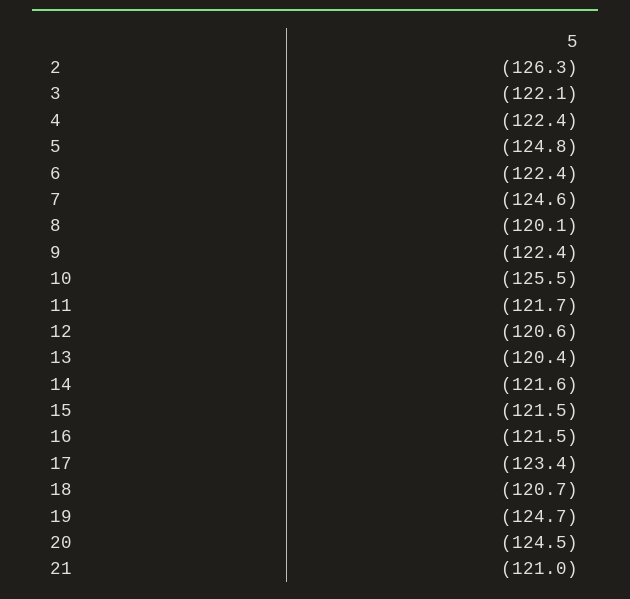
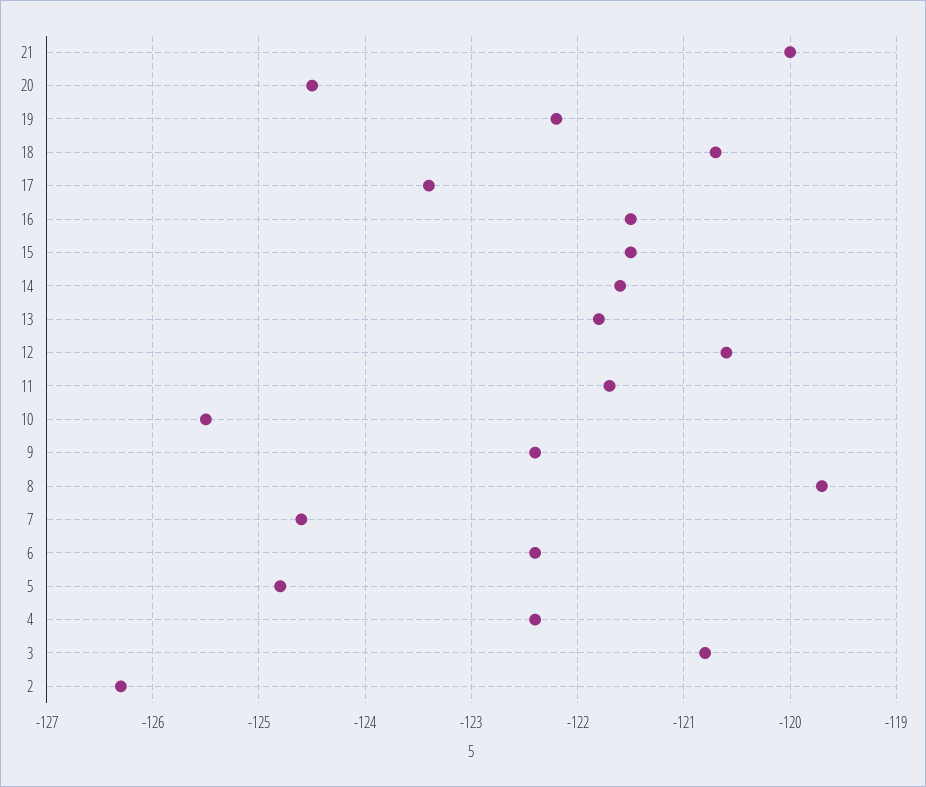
3: -122.1 -> -120.8
8: -120.1 -> -119.7
13: -120.4 -> -121.8
19: -124.7 -> -122.2
21: -121 -> -120

